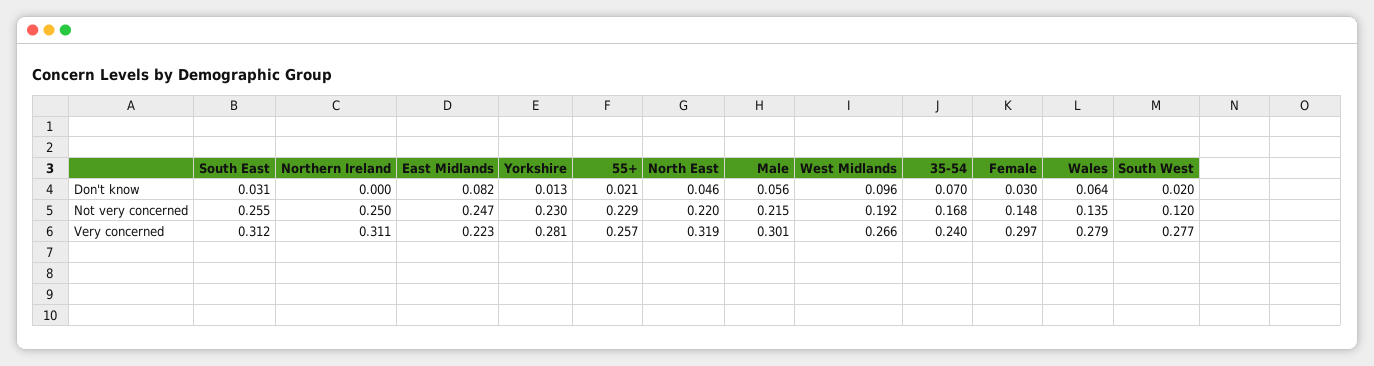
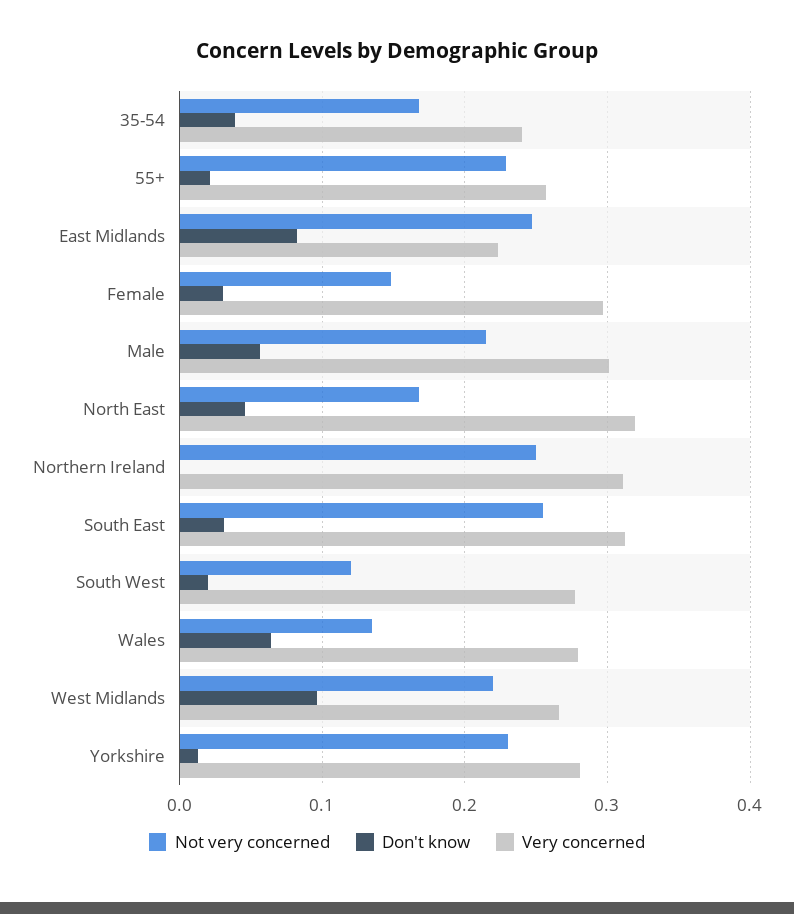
Don't know, 35-54: 0.07 -> 0.04
Not very concerned, North East: 0.22 -> 0.17
Not very concerned, West Midlands: 0.192 -> 0.22

